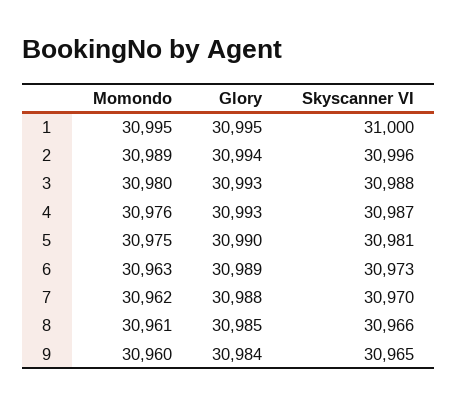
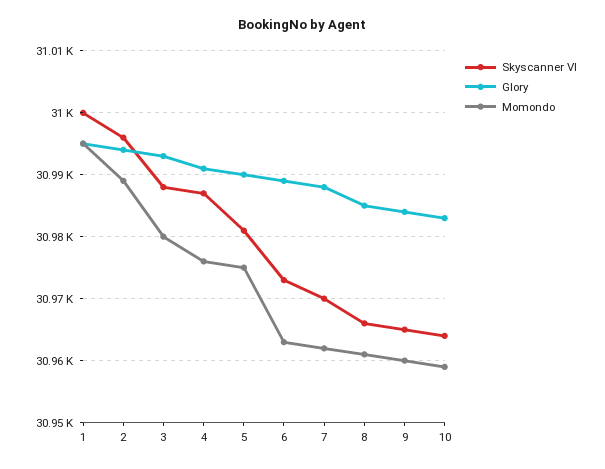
Glory, 4: 30993 -> 30991
Skyscanner VI, 10: none -> 30964
Glory, 10: none -> 30983
Momondo, 10: none -> 30959

